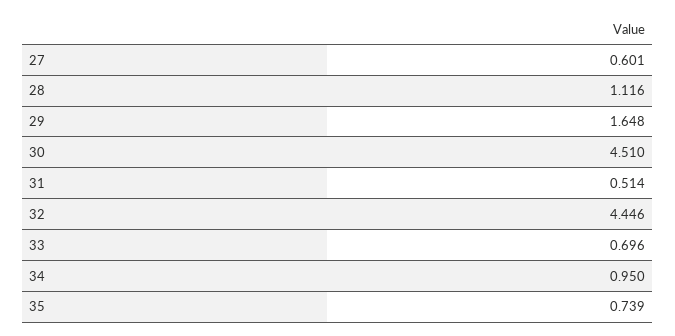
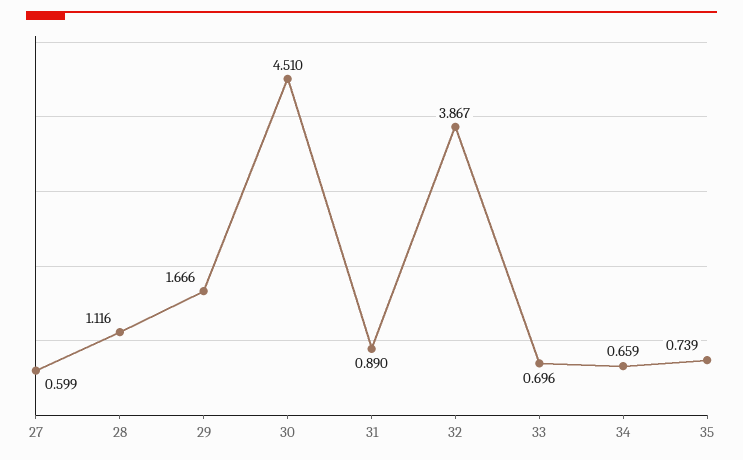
27: 0.601 -> 0.599
29: 1.648 -> 1.666
31: 0.514 -> 0.89
32: 4.446 -> 3.867
34: 0.95 -> 0.659

